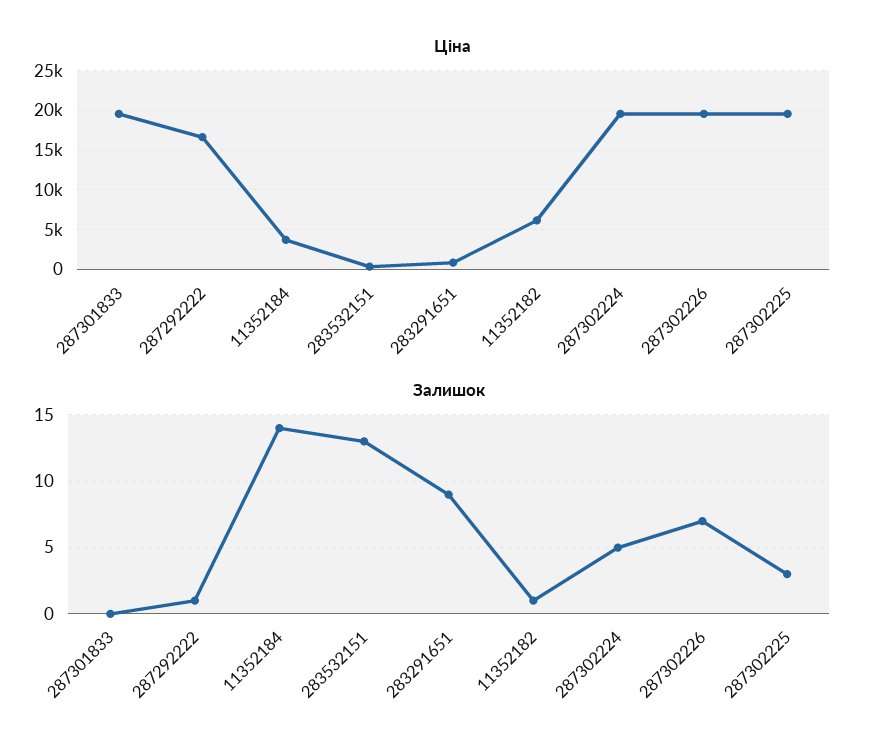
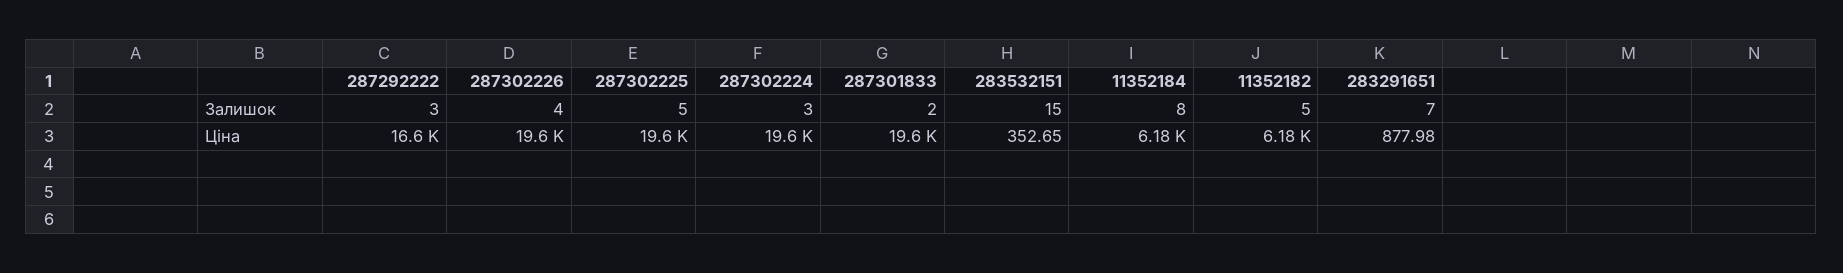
Ціна, 11352184: 4000 -> 6180
Залишок, 287301833: 0 -> 2
Залишок, 287292222: 1 -> 3
Залишок, 11352184: 14 -> 8
Залишок, 283532151: 13 -> 15
Залишок, 283291651: 9 -> 7
Залишок, 11352182: 1 -> 5
Залишок, 287302224: 5 -> 3
Залишок, 287302226: 7 -> 4
Залишок, 287302225: 3 -> 5

